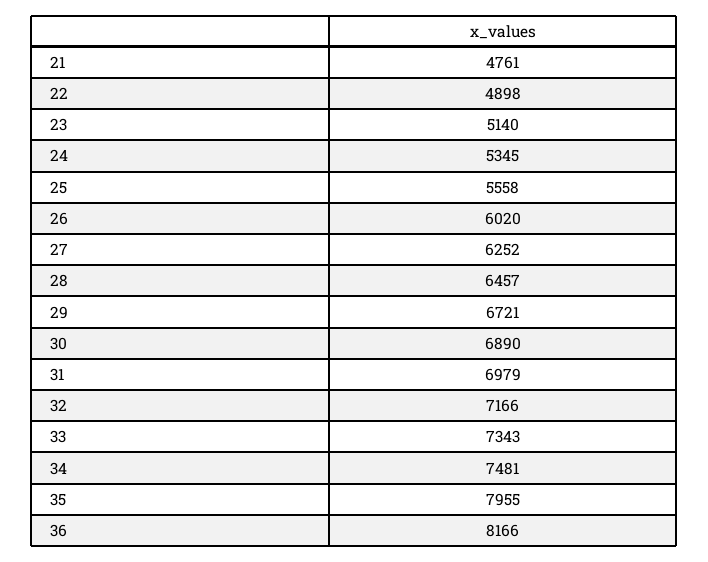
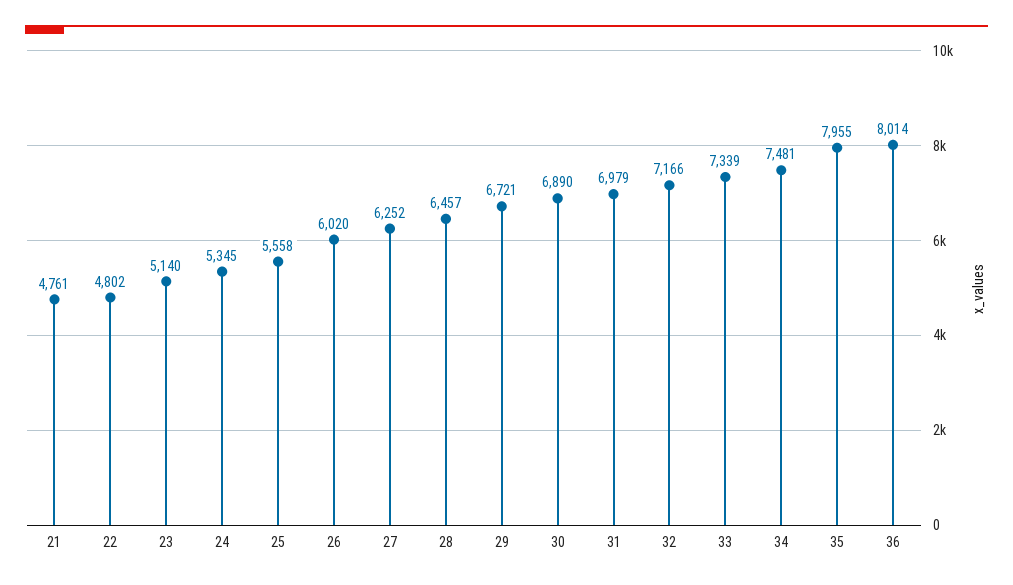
22: 4898 -> 4802
33: 7343 -> 7339
36: 8166 -> 8014

